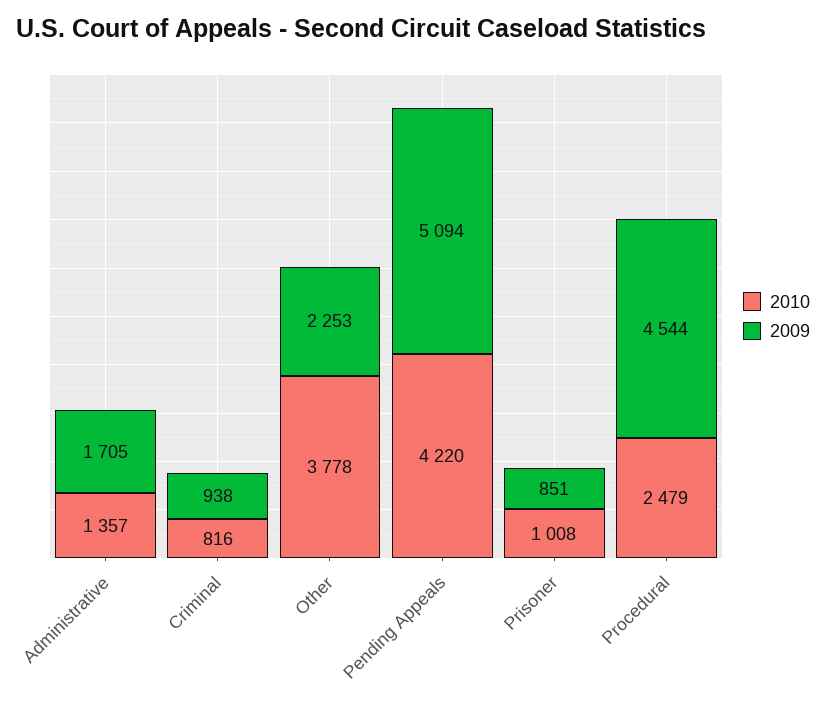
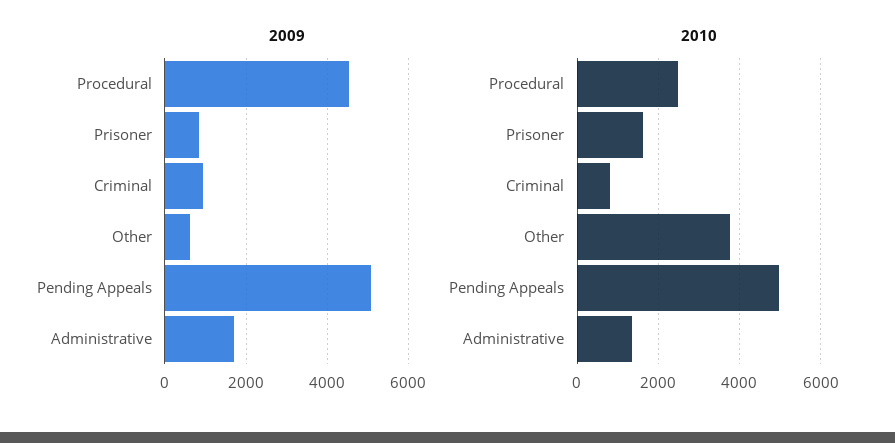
2009, Other: 2253 -> 600
2010, Pending Appeals: 4220 -> 5000
2010, Prisoner: 1008 -> 1600

